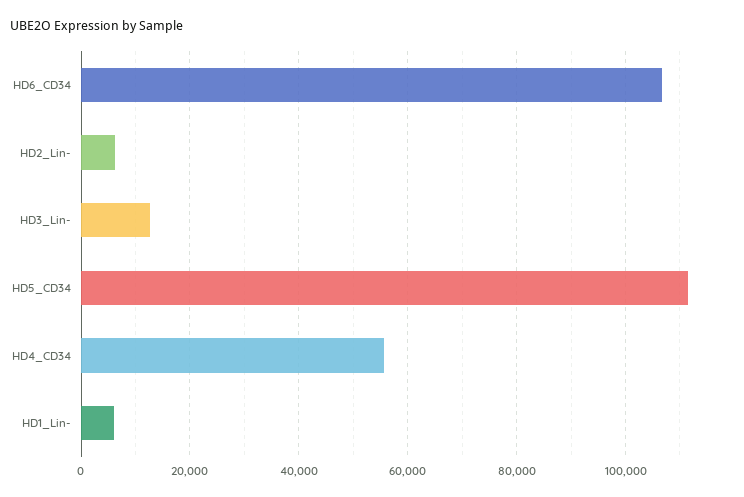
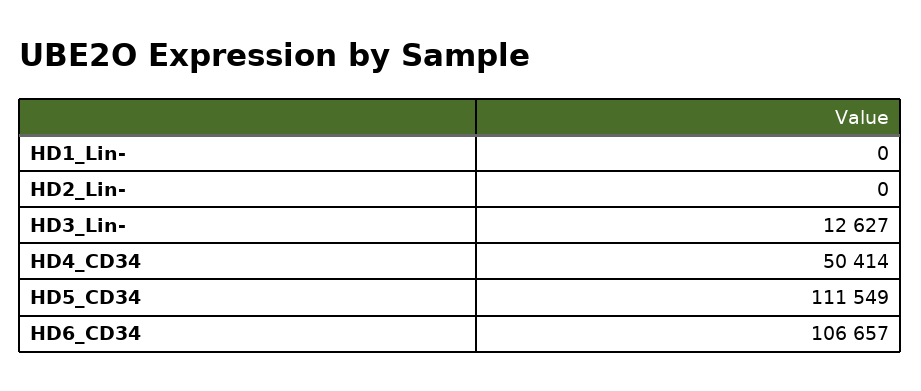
HD2_Lin-: 6000 -> 0
HD4_CD34: 56000 -> 50414
HD1_Lin-: 6000 -> 0

